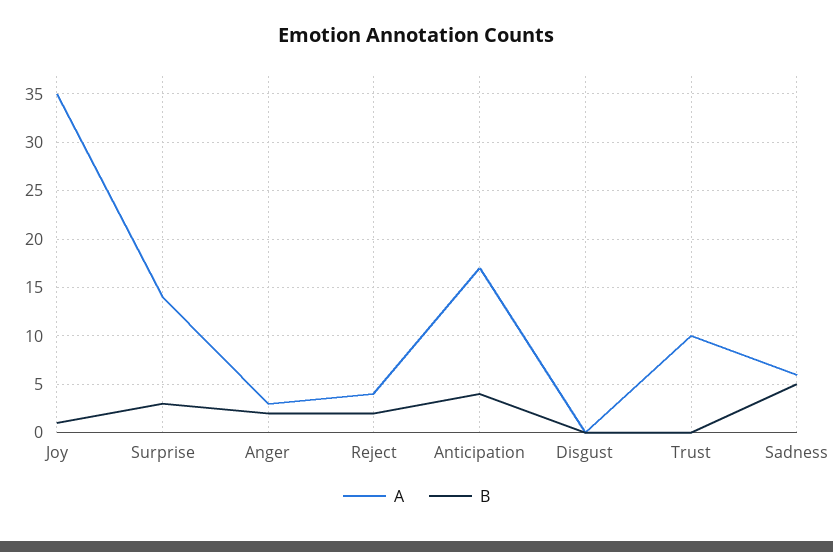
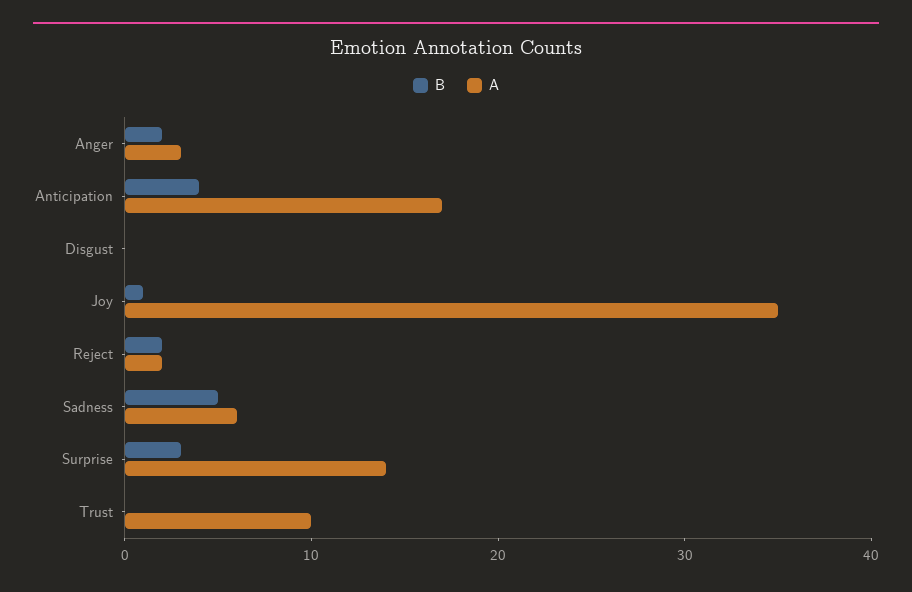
A, Reject: 4 -> 2

